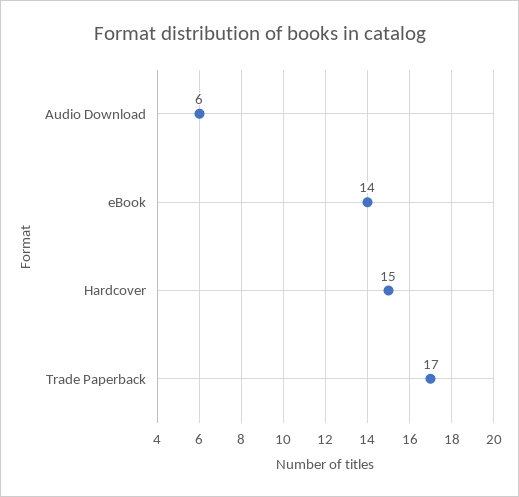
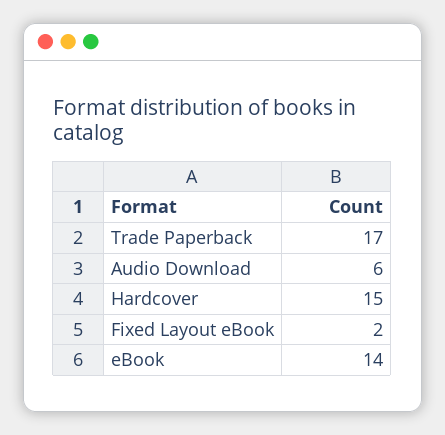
Fixed Layout eBook: none -> 2

